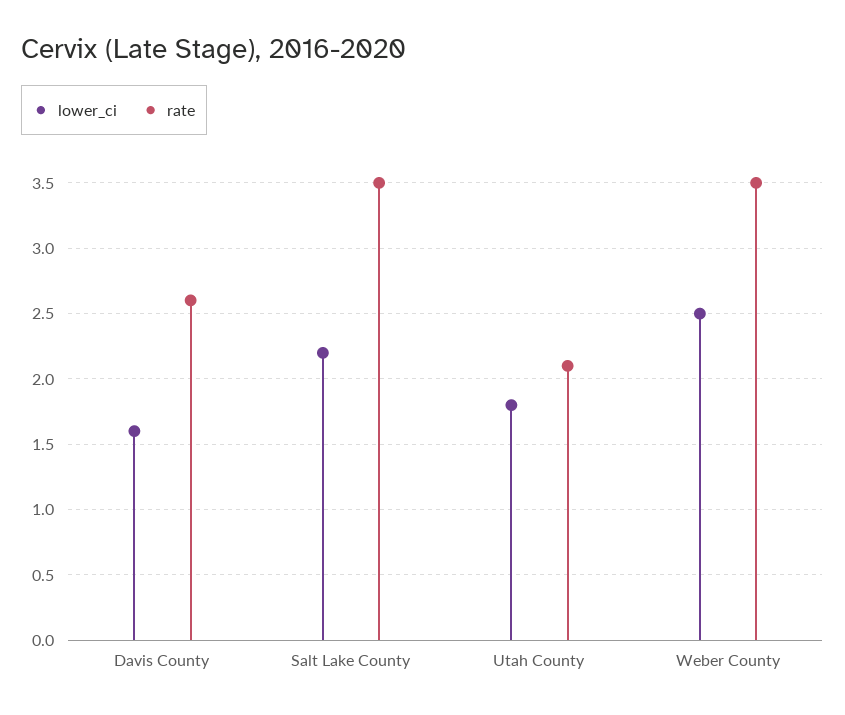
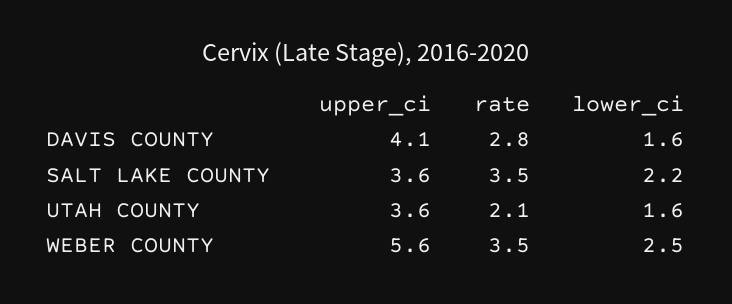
rate, Davis County: 2.6 -> 2.8
lower_ci, Utah County: 1.8 -> 1.6
upper_ci, Davis County: none -> 4.1
upper_ci, Salt Lake County: none -> 3.6
upper_ci, Utah County: none -> 3.6
upper_ci, Weber County: none -> 5.6

